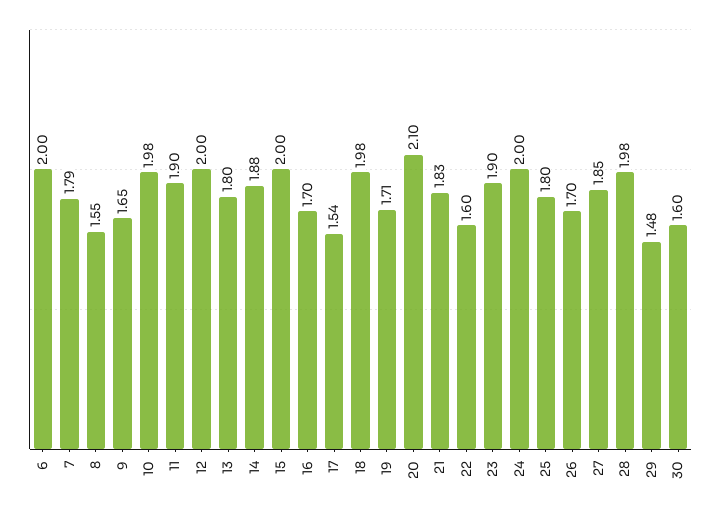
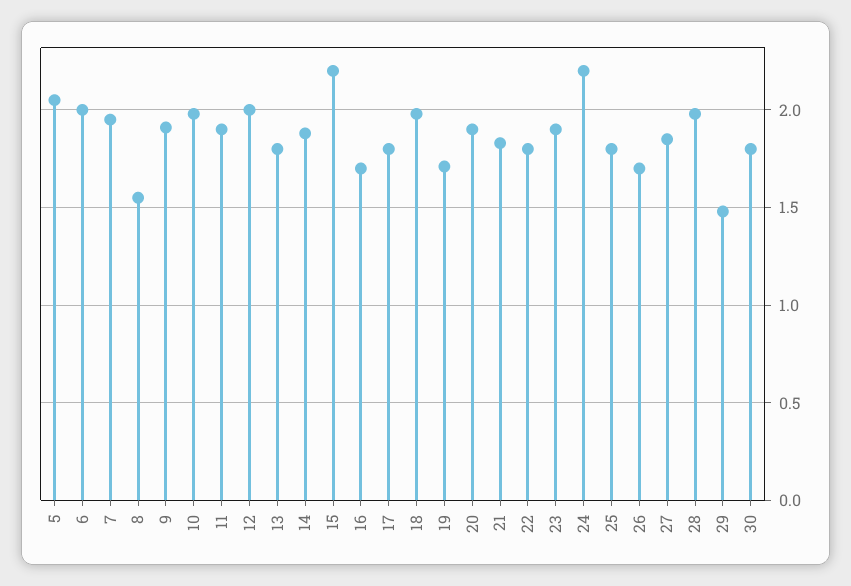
7: 1.79 -> 1.95
9: 1.65 -> 1.9
15: 2 -> 2.2
17: 1.54 -> 1.8
20: 2.1 -> 1.9
22: 1.6 -> 1.8
24: 2 -> 2.2
30: 1.6 -> 1.8
5: none -> 2.05

